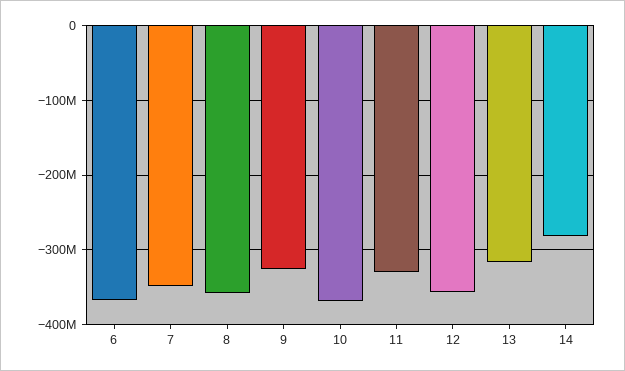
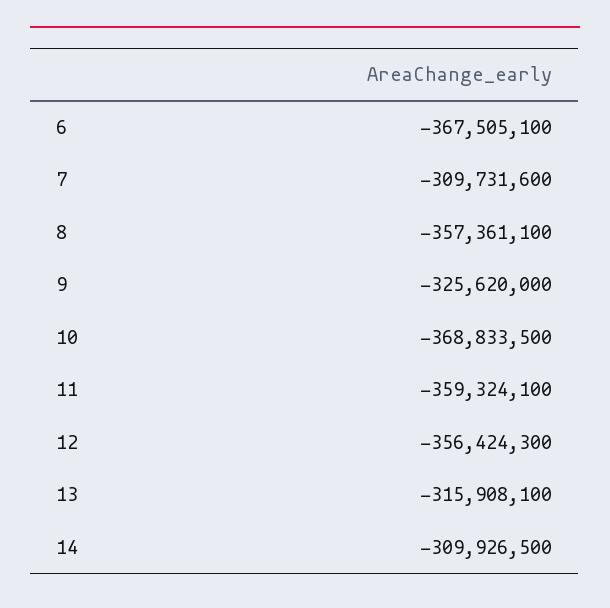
7: -350000000 -> -309731600
11: -330000000 -> -359324100
14: -280000000 -> -309926500

